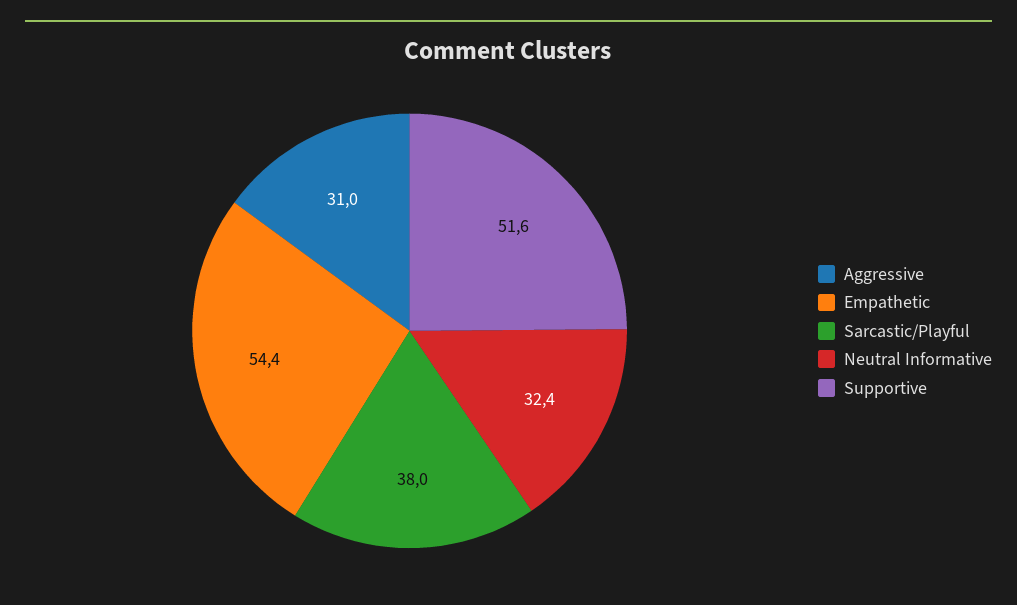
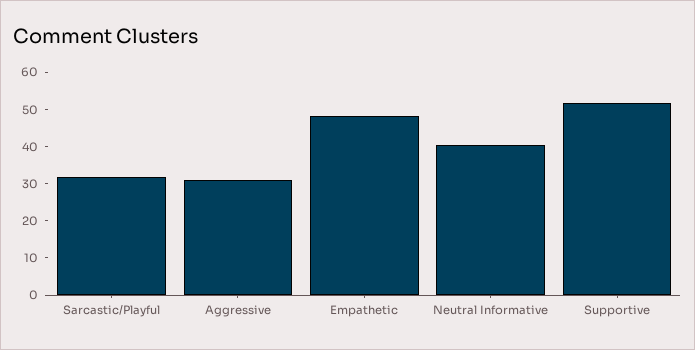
Empathetic: 54.4 -> 47.5
Sarcastic/Playful: 38 -> 32.5
Neutral Informative: 32.4 -> 40

